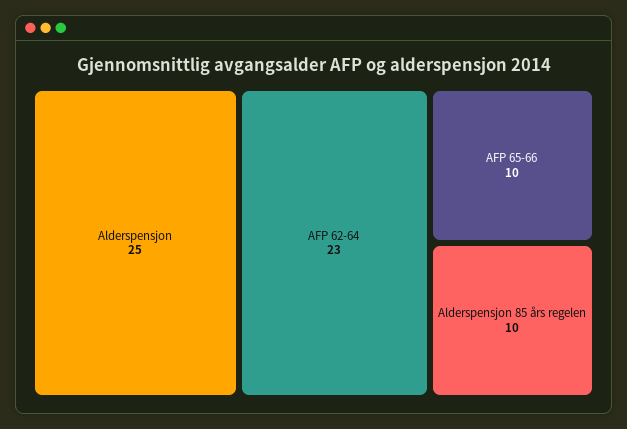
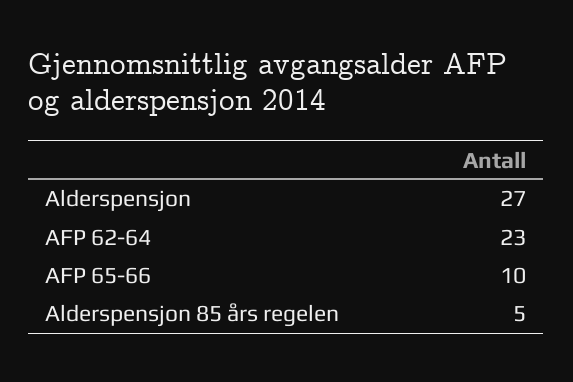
Alderspensjon: 25 -> 27
Alderspensjon 85 års regelen: 10 -> 5

